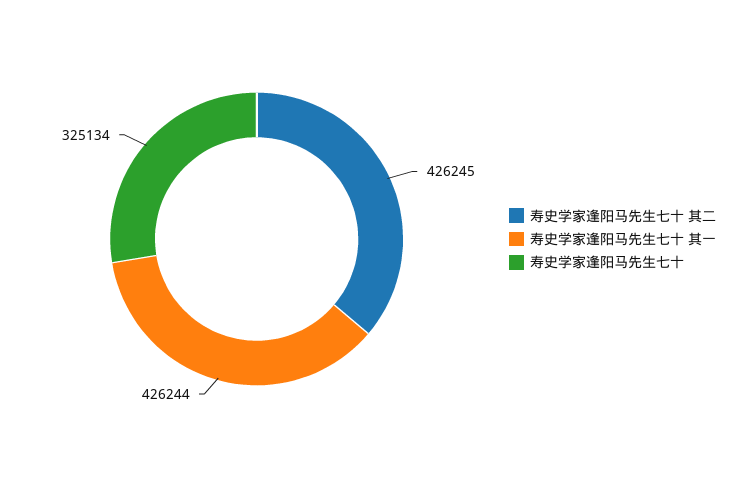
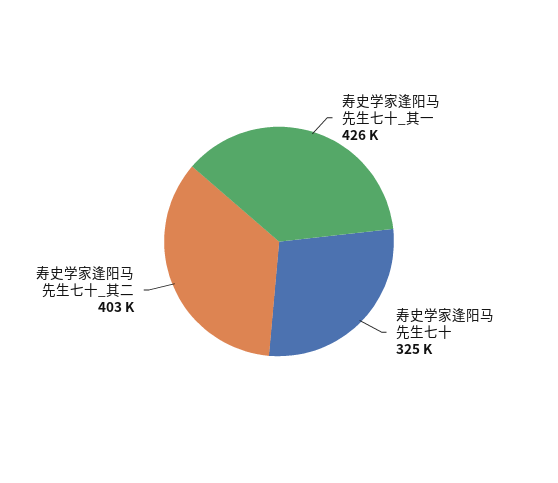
寿史学家逢阳马先生七十 其二: 426245 -> 403000

